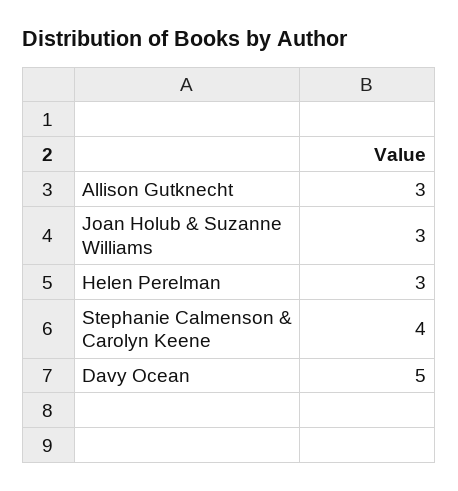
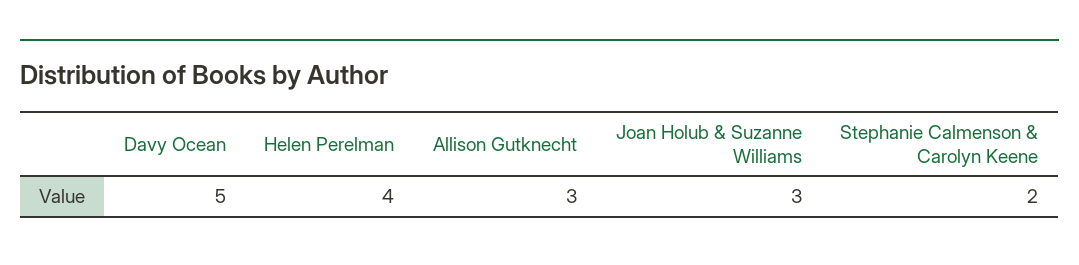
Helen Perelman: 3 -> 4
Stephanie Calmenson & Carolyn Keene: 4 -> 2

